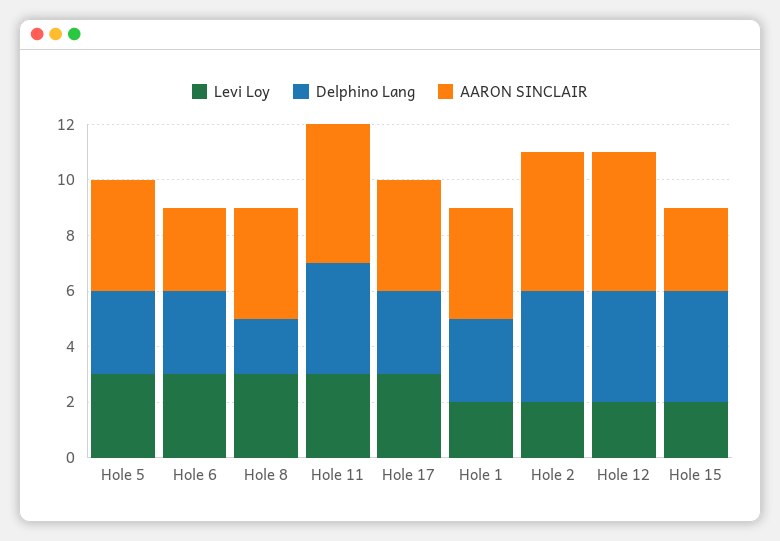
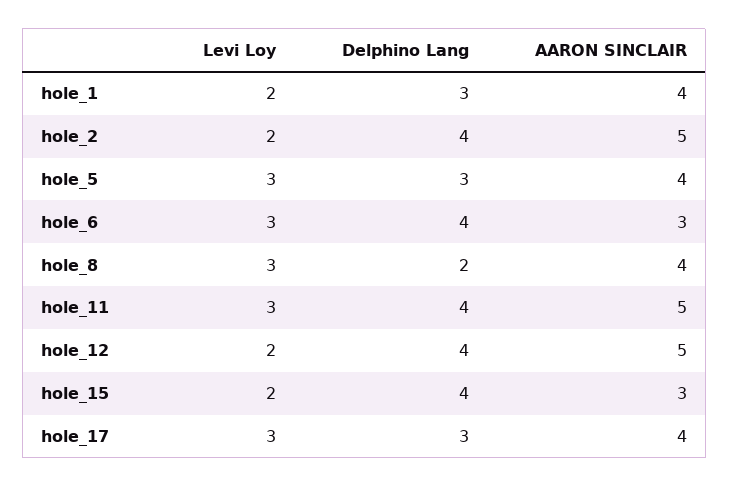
Delphino Lang, Hole 6: 3 -> 4

